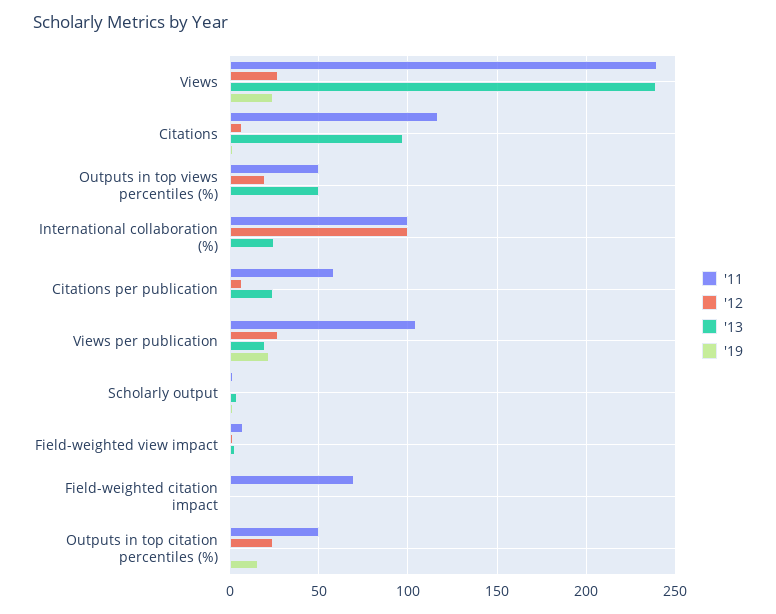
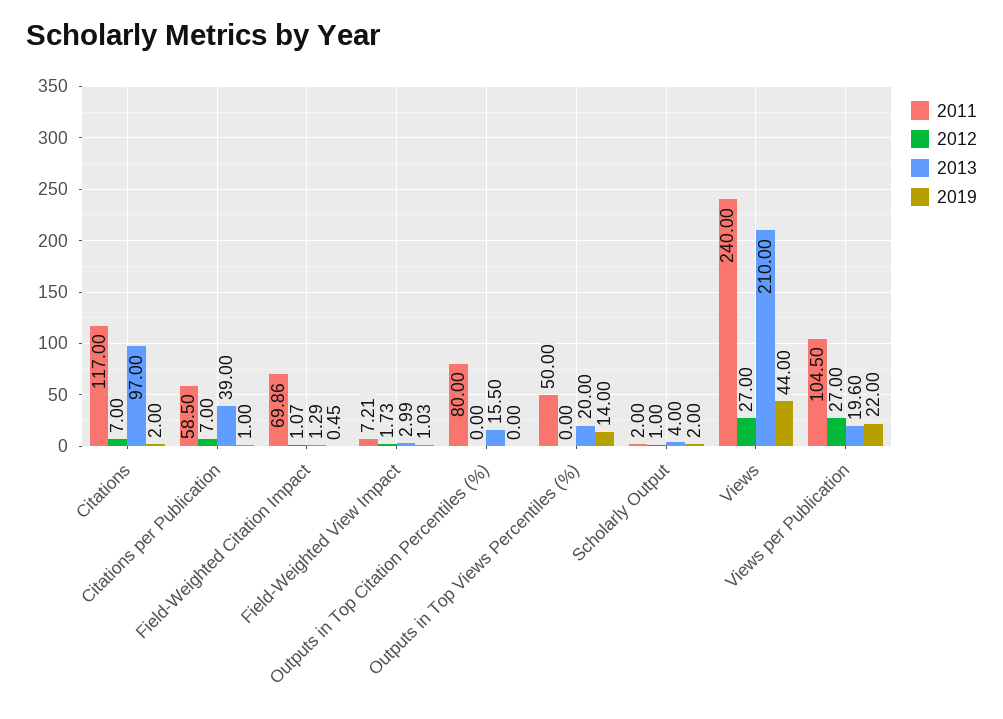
'13, Views: 240 -> 210
'19, Views: 25 -> 44
'12, Outputs in top views percentiles (%): 20 -> 0
'13, Outputs in top views percentiles (%): 50 -> 20
'19, Outputs in top views percentiles (%): 0 -> 14
'11, International collaboration (%): 100 -> none
'12, International collaboration (%): 100 -> none
'13, International collaboration (%): 25 -> none
'19, International collaboration (%): 0 -> none
'13, Citations per publication: 25 -> 39
'11, Outputs in top citation percentiles (%): 50 -> 80
'12, Outputs in top citation percentiles (%): 25 -> 0
'13, Outputs in top citation percentiles (%): 0 -> 15.5
'19, Outputs in top citation percentiles (%): 15 -> 0

